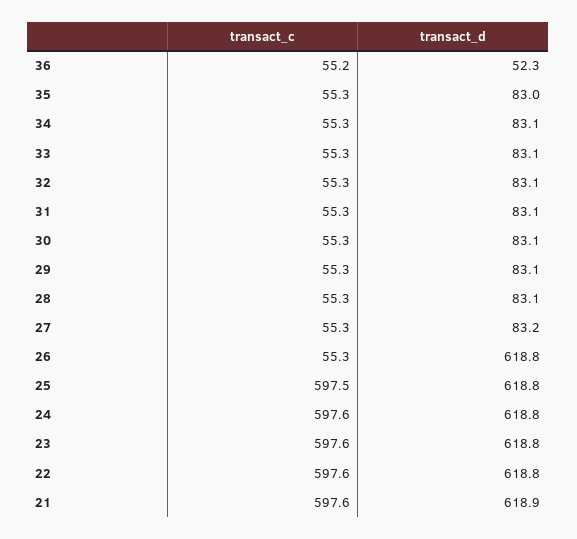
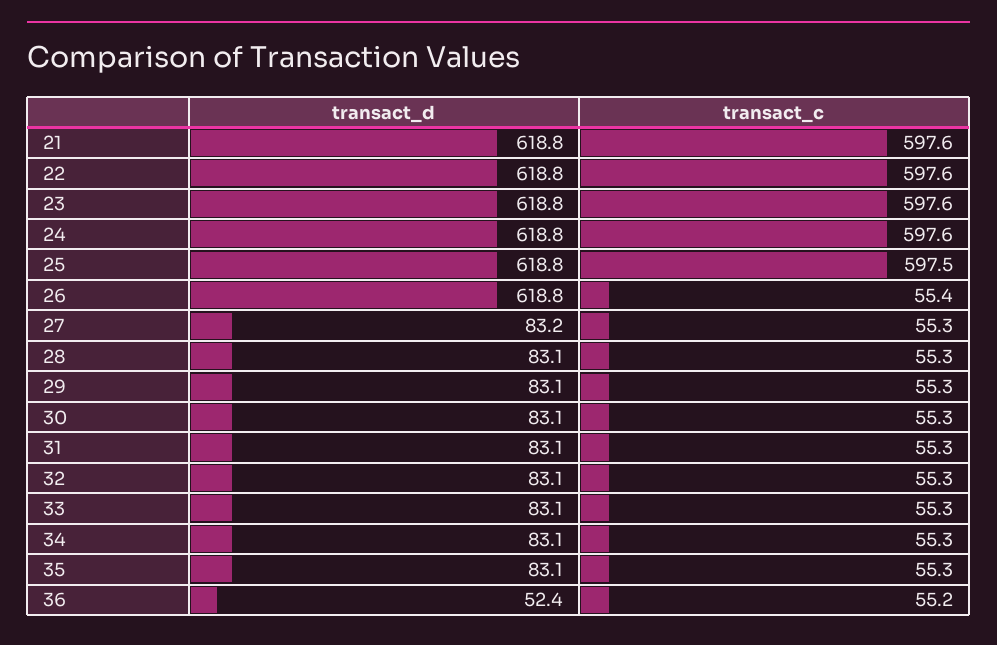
transact_d, 36: 52.3 -> 52.4
transact_d, 35: 83 -> 83.1
transact_c, 26: 55.3 -> 55.4
transact_d, 21: 618.9 -> 618.8

